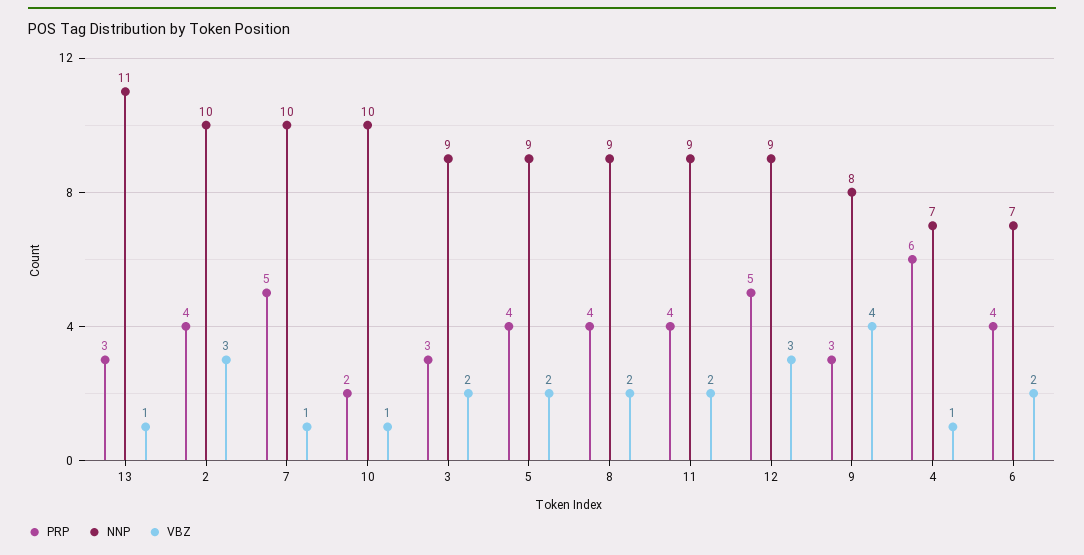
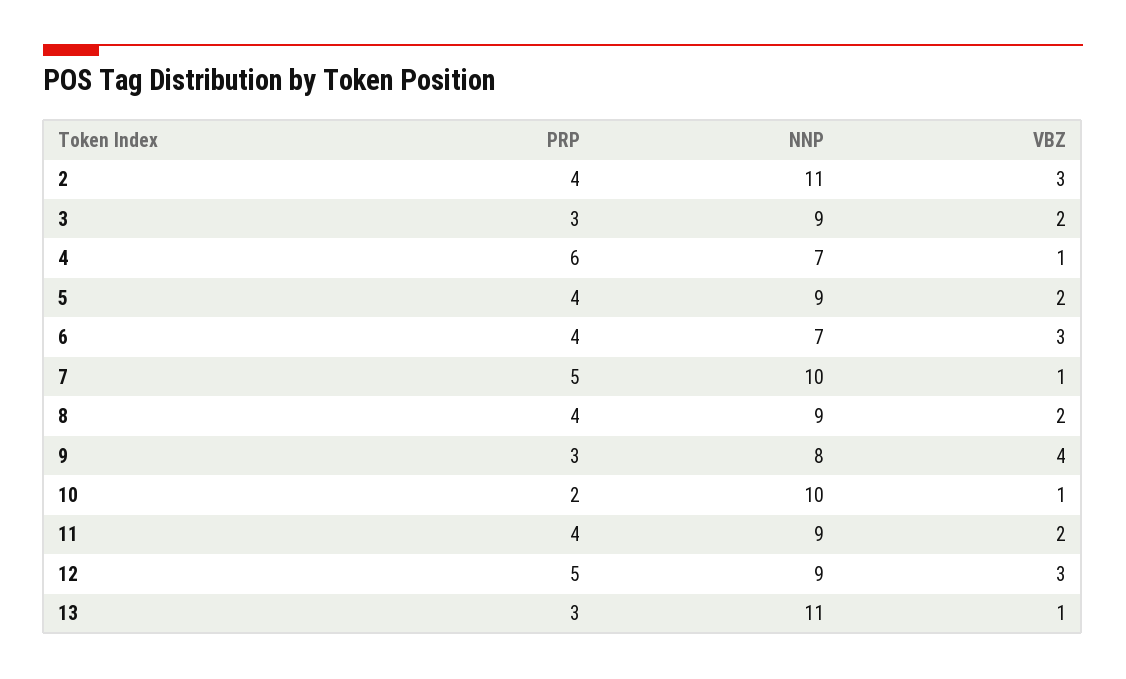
NNP, 2: 10 -> 11
VBZ, 6: 2 -> 3

